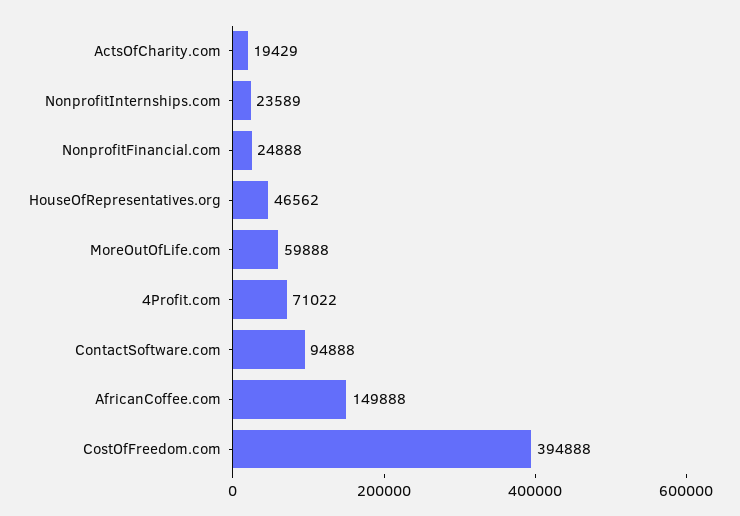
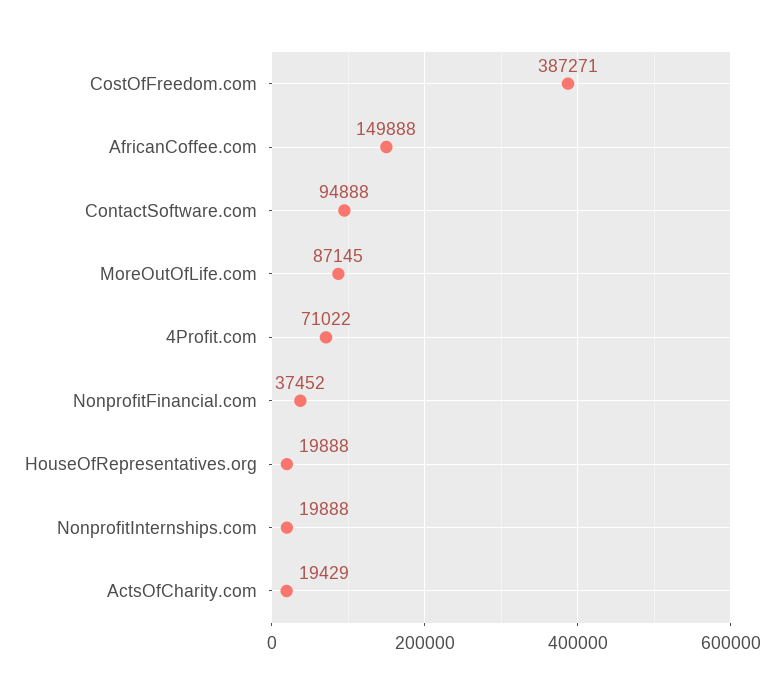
NonprofitInternships.com: 23589 -> 19888
NonprofitFinancial.com: 24888 -> 37452
HouseOfRepresentatives.org: 46562 -> 19888
MoreOutOfLife.com: 59888 -> 87145
CostOfFreedom.com: 394888 -> 387271

